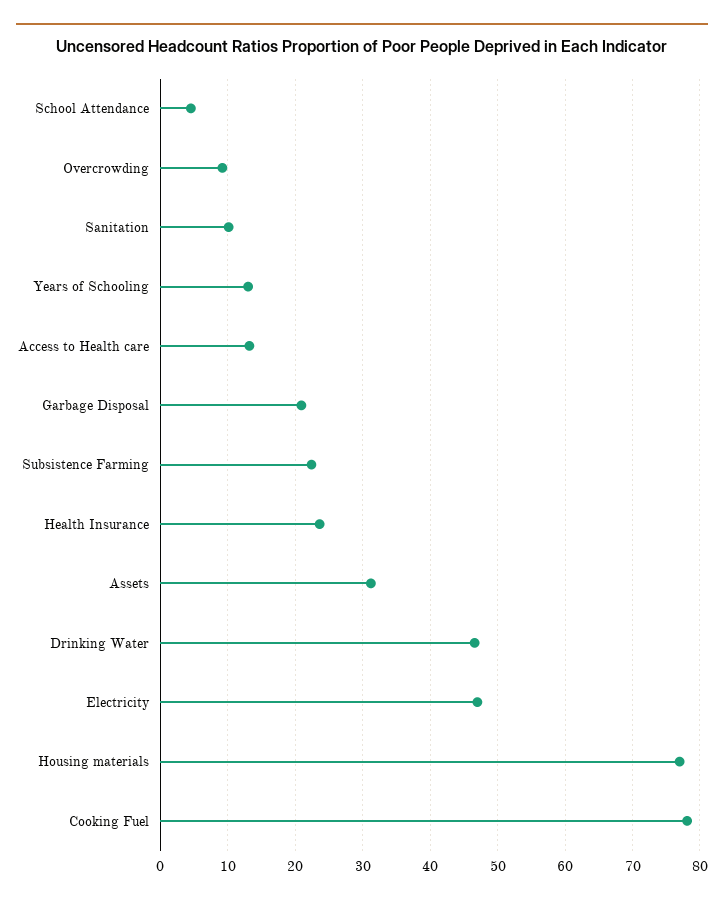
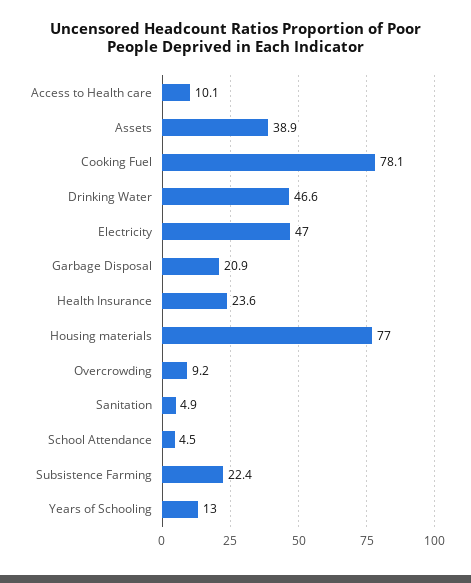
Sanitation: 10 -> 4.9
Access to Health care: 13 -> 10.1
Assets: 31 -> 38.9

